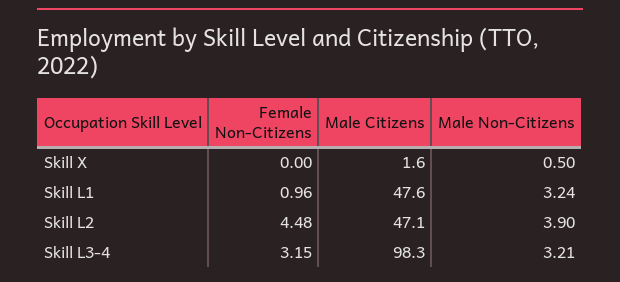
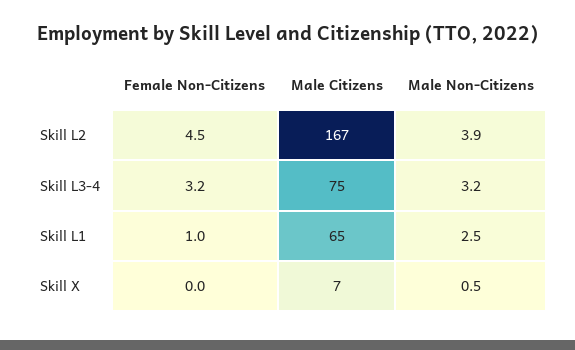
Male Citizens, Skill X: 1.6 -> 7
Male Citizens, Skill L1: 47.6 -> 65
Male Non-Citizens, Skill L1: 3.24 -> 2.5
Male Citizens, Skill L2: 47.1 -> 167
Male Citizens, Skill L3-4: 98.3 -> 75

